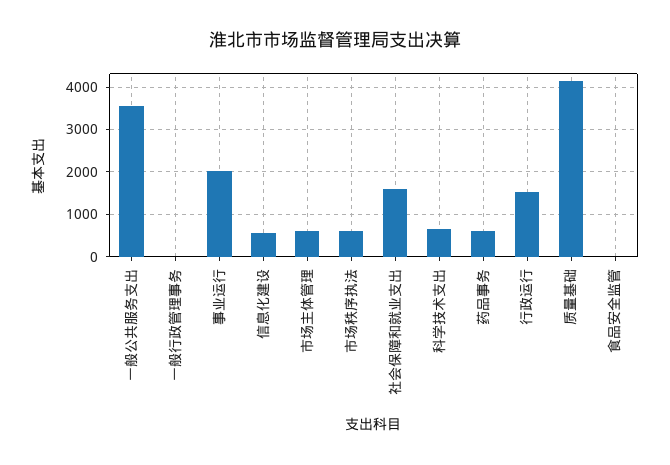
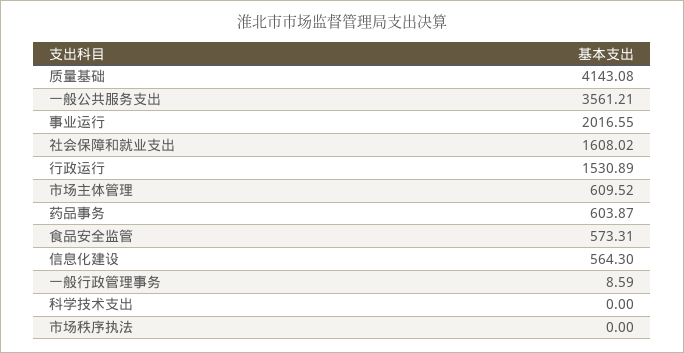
市场秩序执法: 600 -> 0
科学技术支出: 600 -> 0
食品安全监管: 0 -> 573.31

